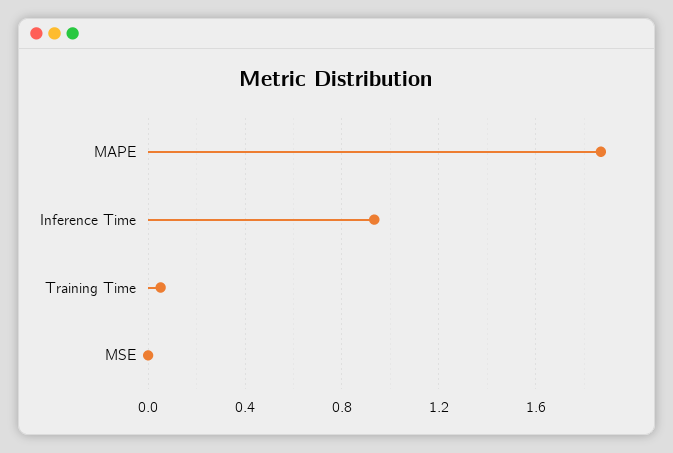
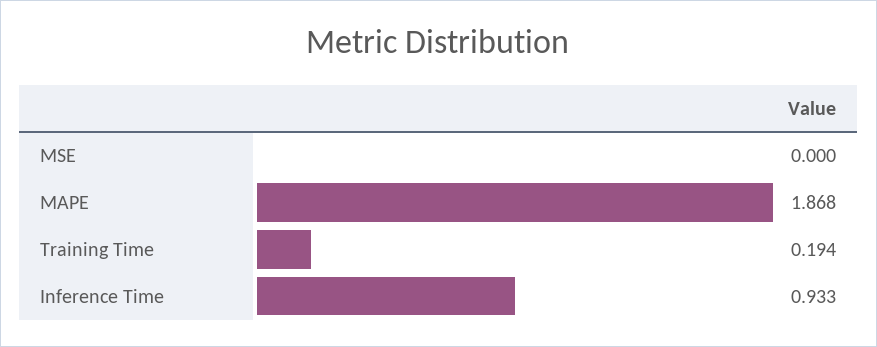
Training Time: 0.05 -> 0.194

